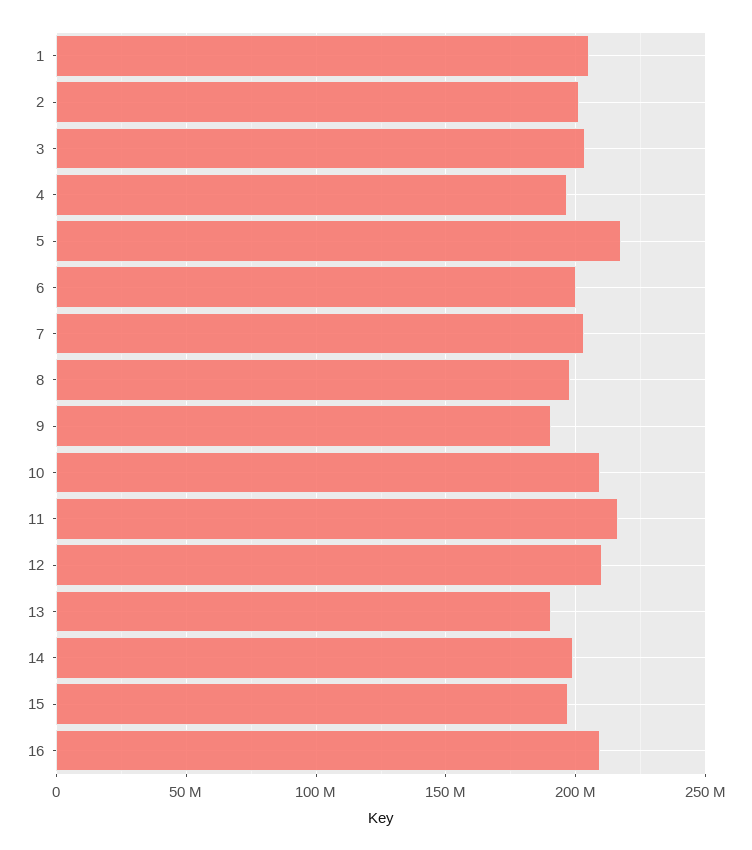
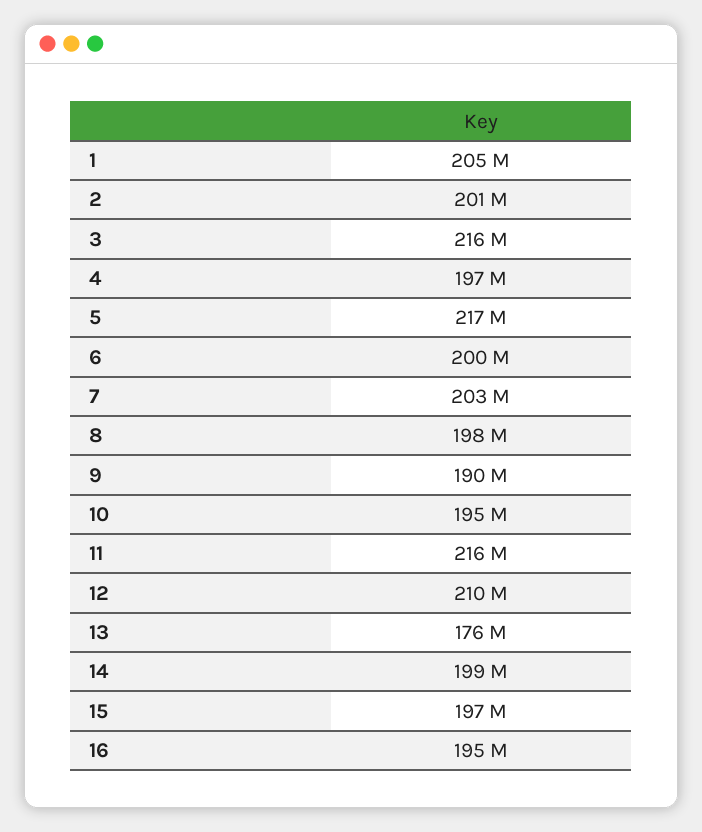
3: 205000000 -> 216000000
10: 210000000 -> 195000000
13: 190000000 -> 176000000
16: 210000000 -> 195000000

